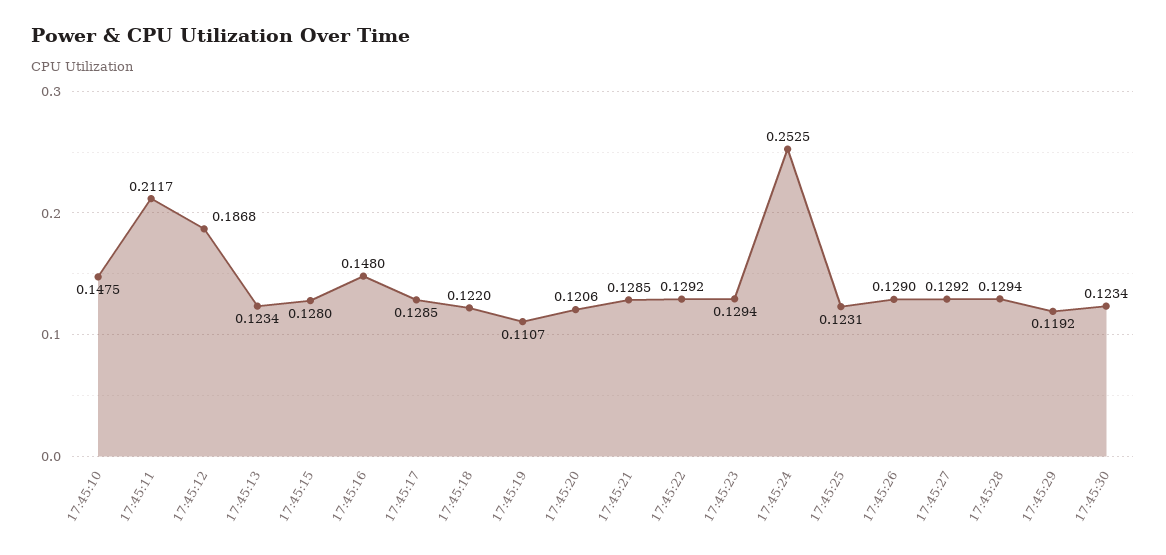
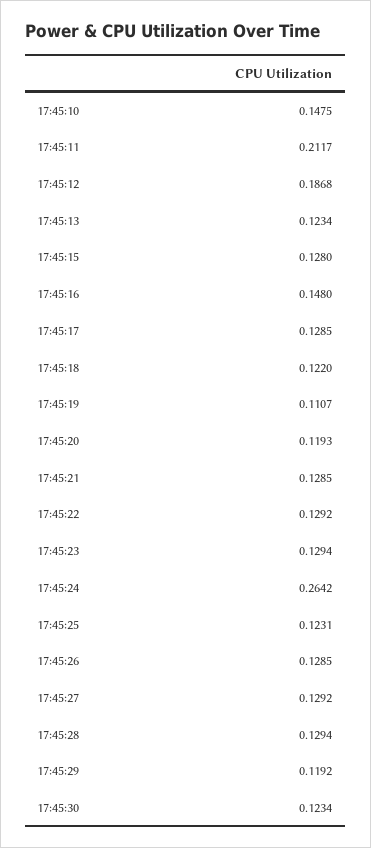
17:45:20: 0.1206 -> 0.1193
17:45:24: 0.2525 -> 0.2642
17:45:26: 0.129 -> 0.1285

